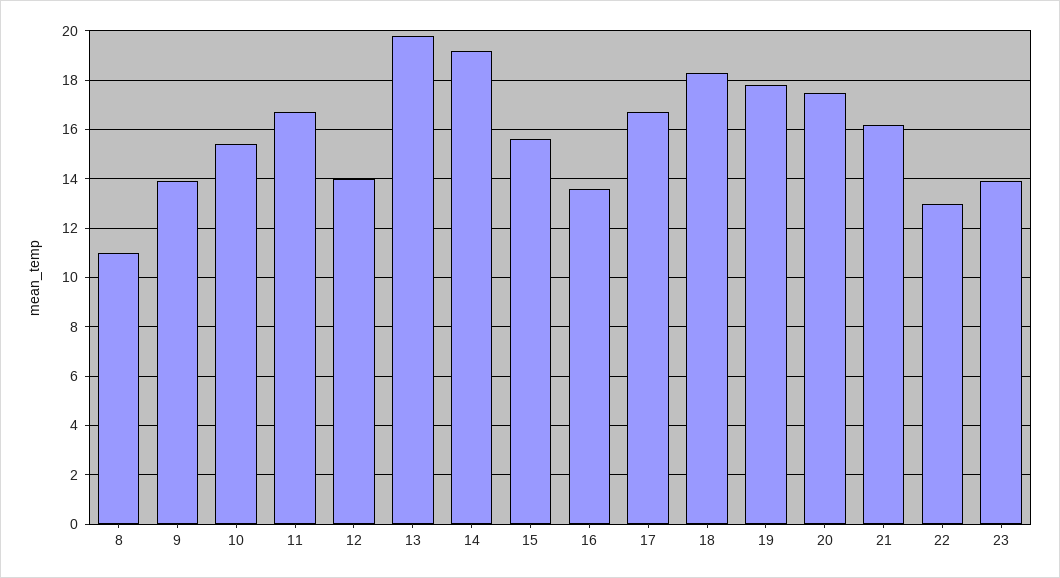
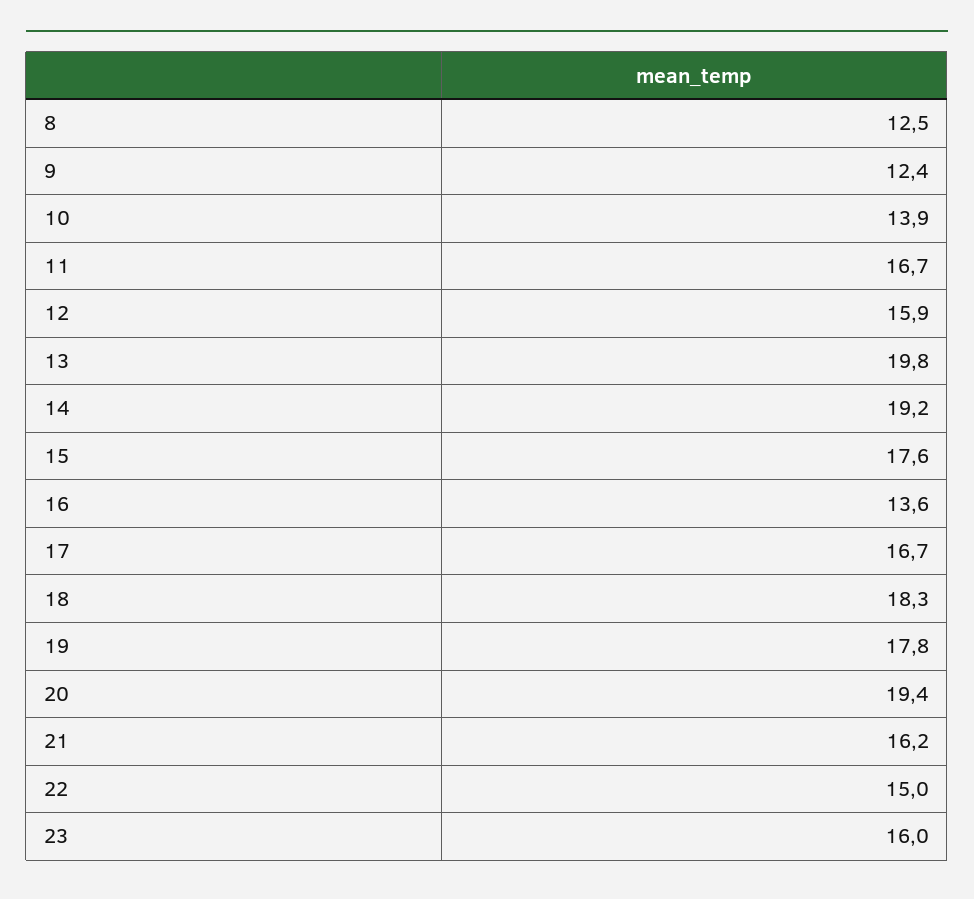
8: 11 -> 12.5
9: 14 -> 12.4
10: 15.5 -> 13.9
12: 14 -> 15.9
15: 15.5 -> 17.6
20: 17.5 -> 19.4
22: 13 -> 15
23: 14 -> 16

